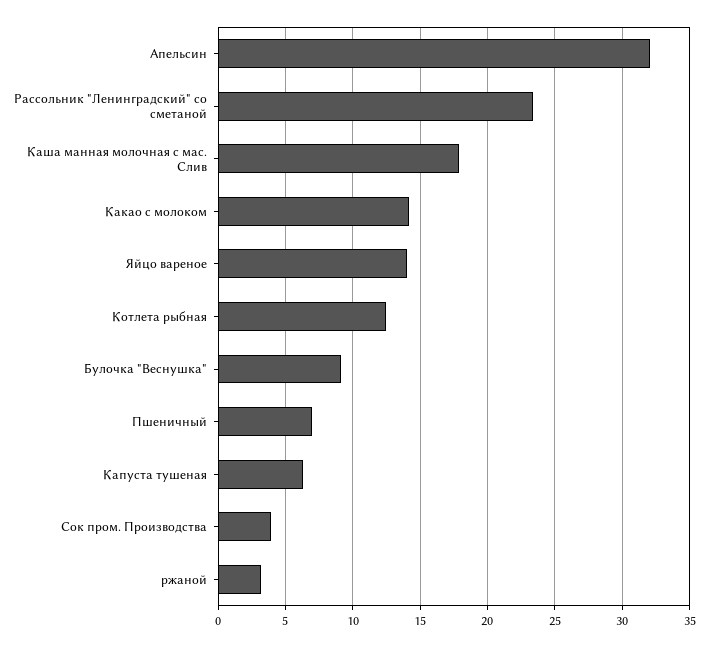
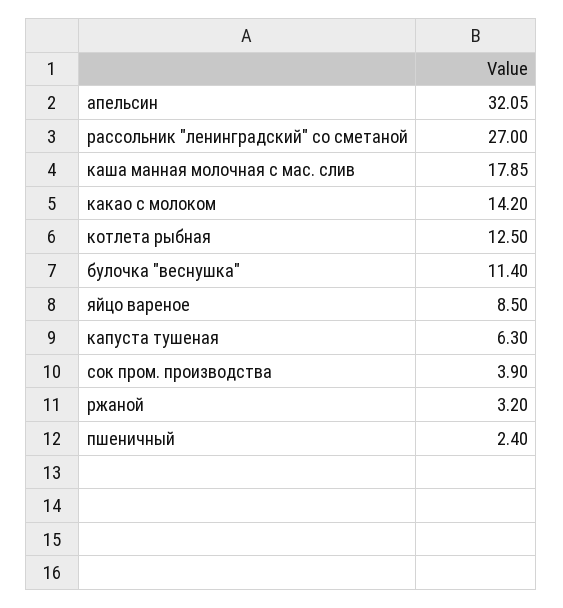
Рассольник "Ленинградский" со сметаной: 23.5 -> 27
Яйцо вареное: 14 -> 8.5
Булочка "Веснушка": 9 -> 11.4
Пшеничный: 7 -> 2.4

